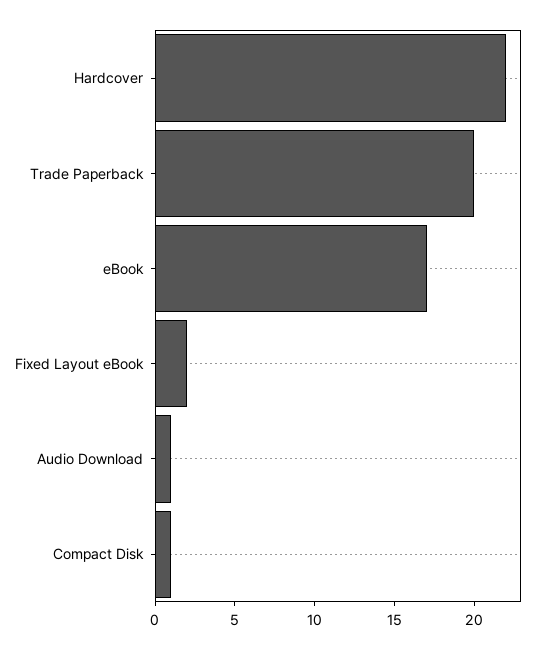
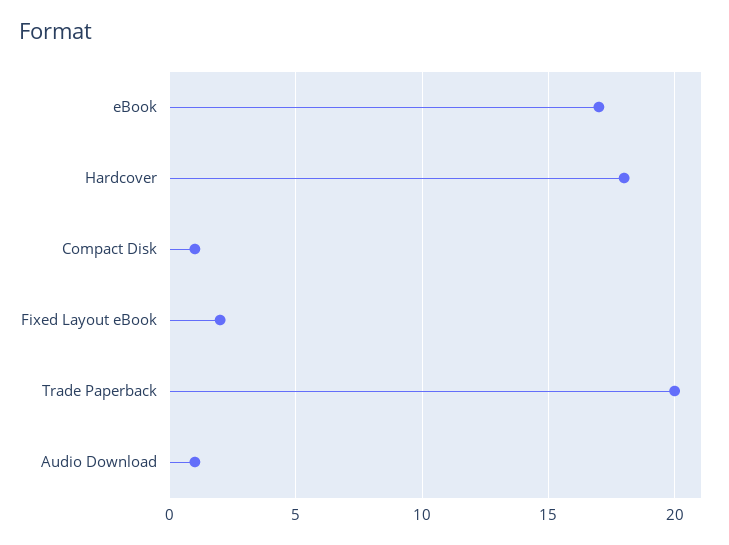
Hardcover: 22 -> 18

